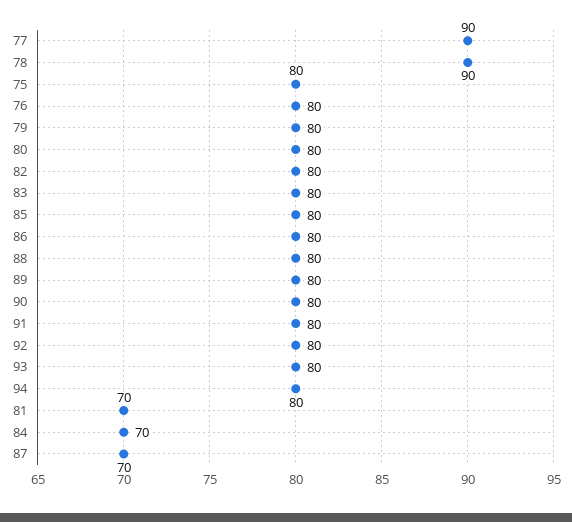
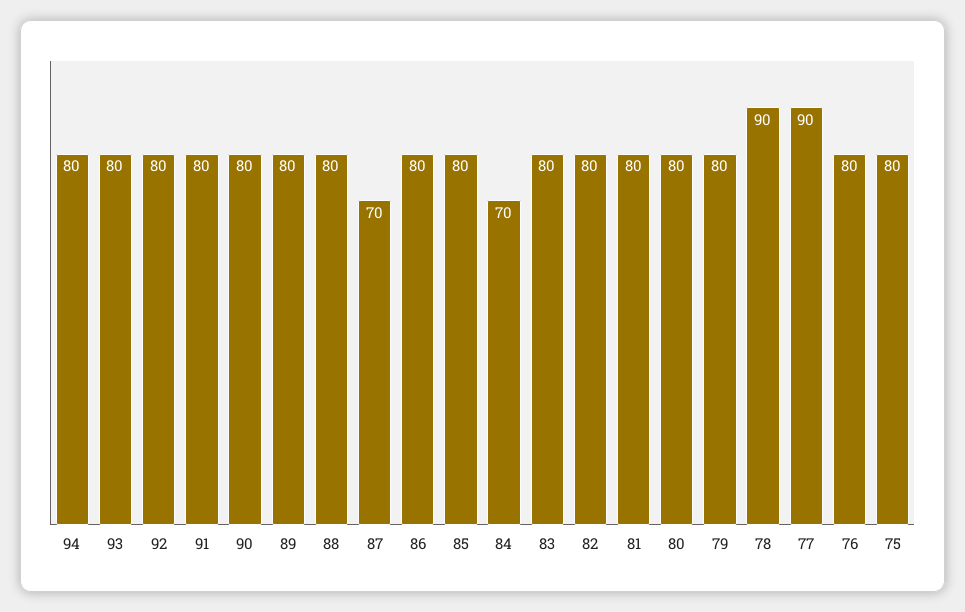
81: 70 -> 80

